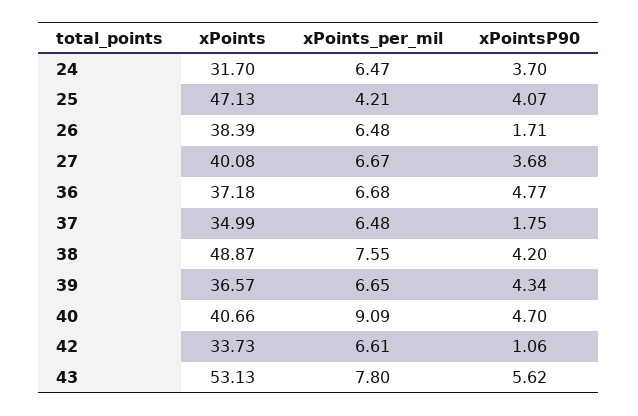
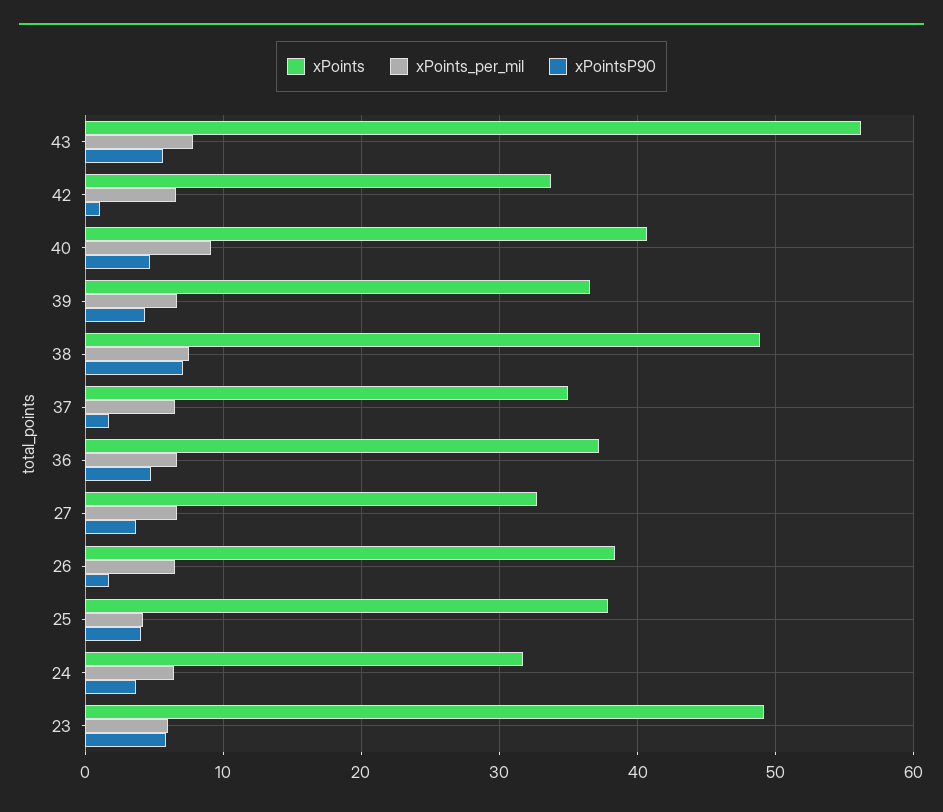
xPoints, 25: 47.13 -> 38
xPoints, 27: 40.08 -> 33
xPointsP90, 38: 4.2 -> 7
xPoints, 43: 53.13 -> 56
xPoints, 23: none -> 49
xPoints_per_mil, 23: none -> 6
xPointsP90, 23: none -> 6

